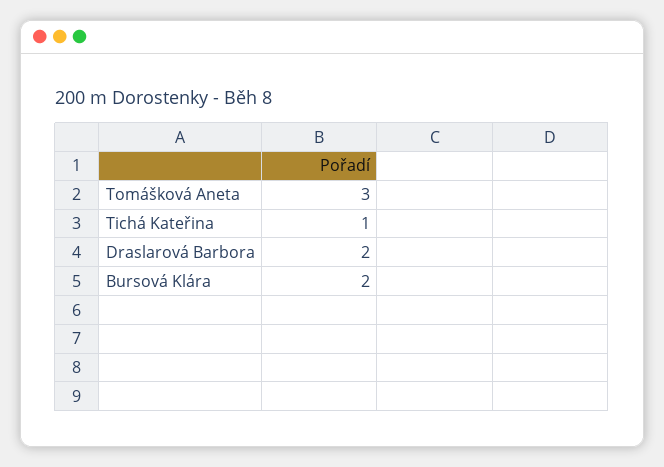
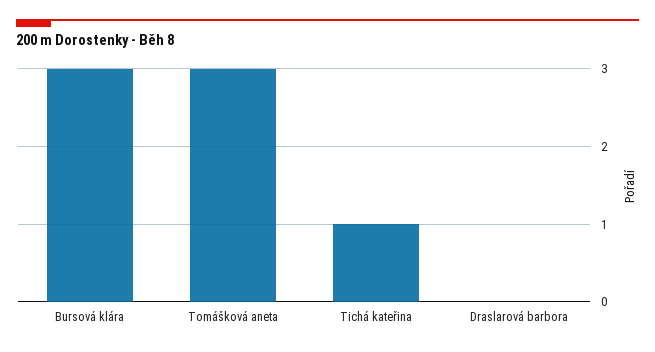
Draslarová Barbora: 2 -> 0
Bursová Klára: 2 -> 3

